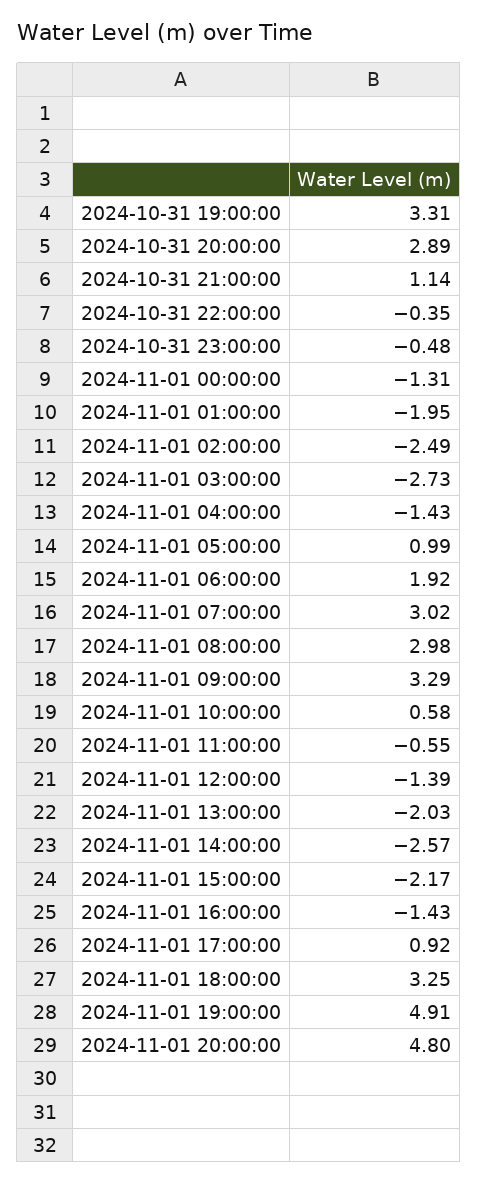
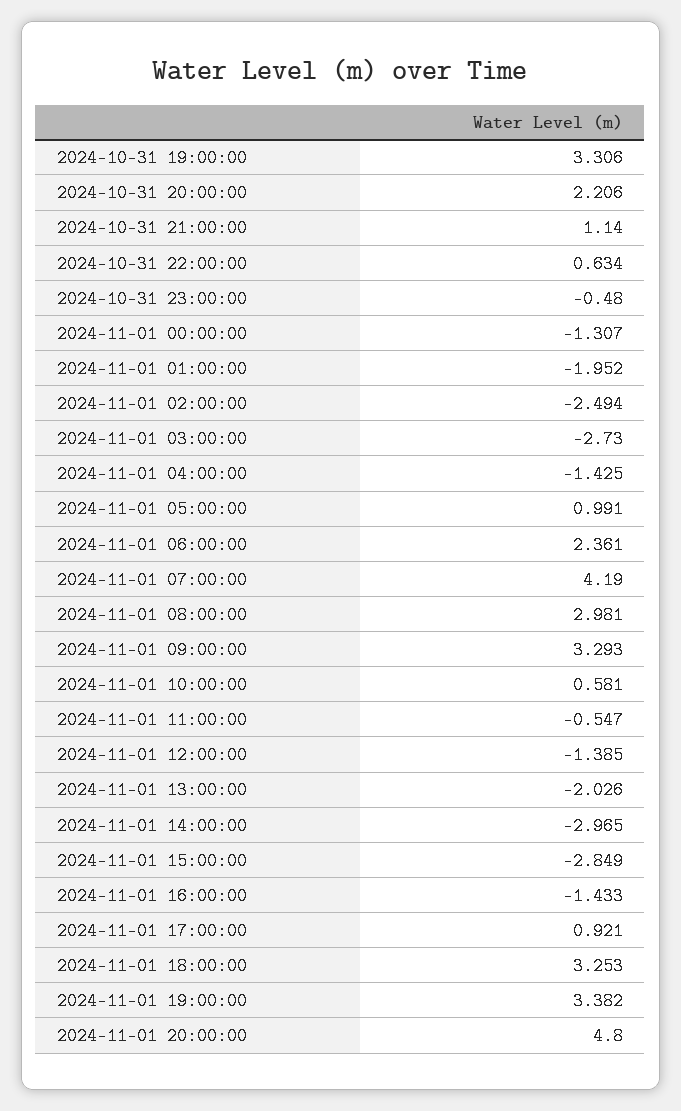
2024-10-31 20:00:00: 2.89 -> 2.206
2024-10-31 22:00:00: -0.35 -> 0.634
2024-11-01 06:00:00: 1.92 -> 2.361
2024-11-01 07:00:00: 3.02 -> 4.19
2024-11-01 14:00:00: -2.57 -> -2.965
2024-11-01 15:00:00: -2.17 -> -2.849
2024-11-01 19:00:00: 4.91 -> 3.382

